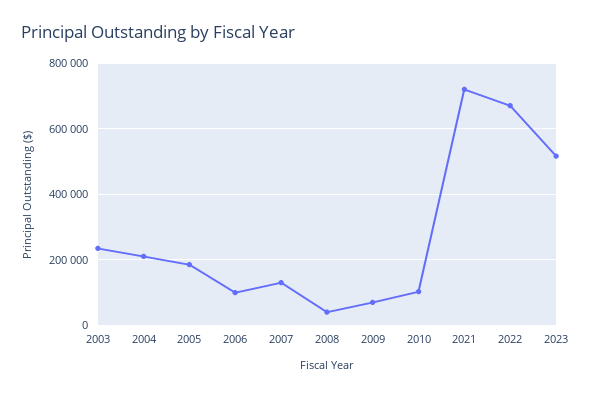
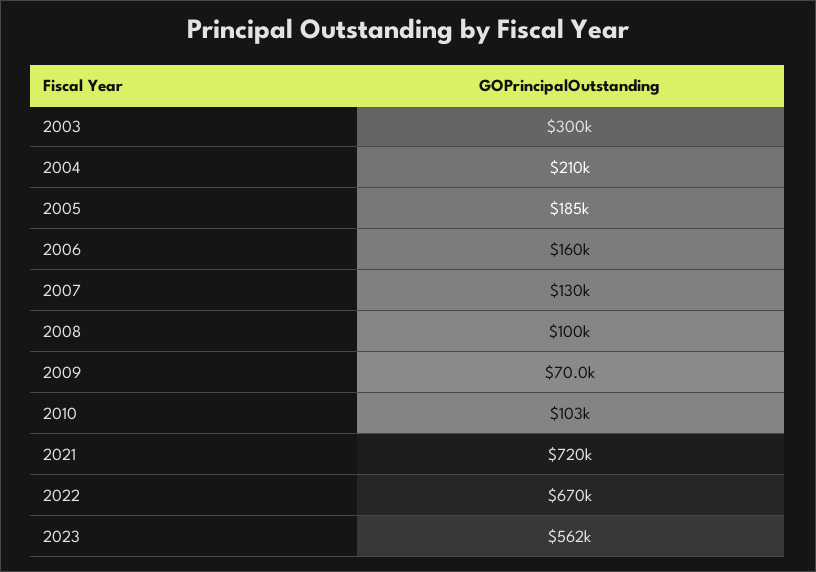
2003: 240000 -> 300000
2006: 100000 -> 160000
2008: 40000 -> 100000
2023: 520000 -> 562000

